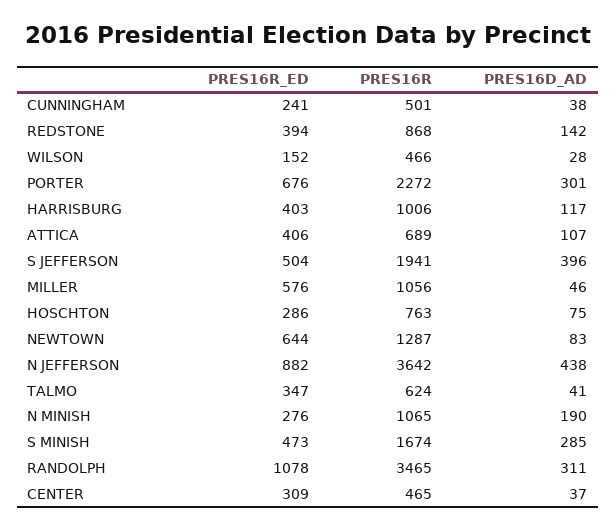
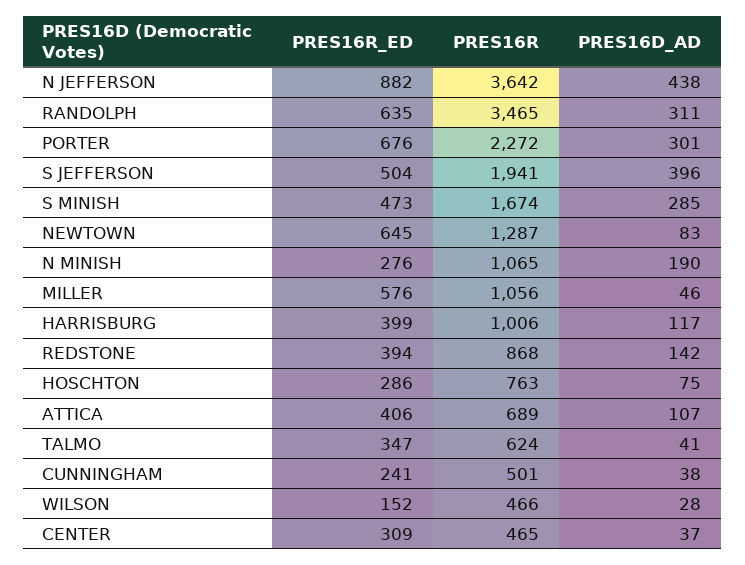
PRES16R_ED, HARRISBURG: 403 -> 399
PRES16R_ED, NEWTOWN: 644 -> 645
PRES16R_ED, RANDOLPH: 1078 -> 635

